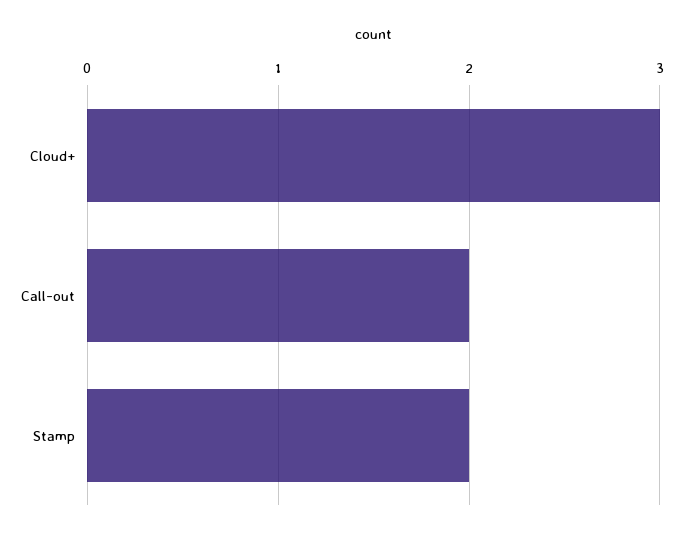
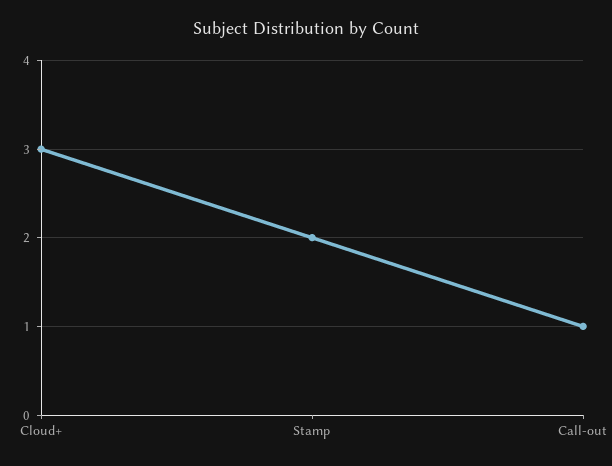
Call-out: 2 -> 1

